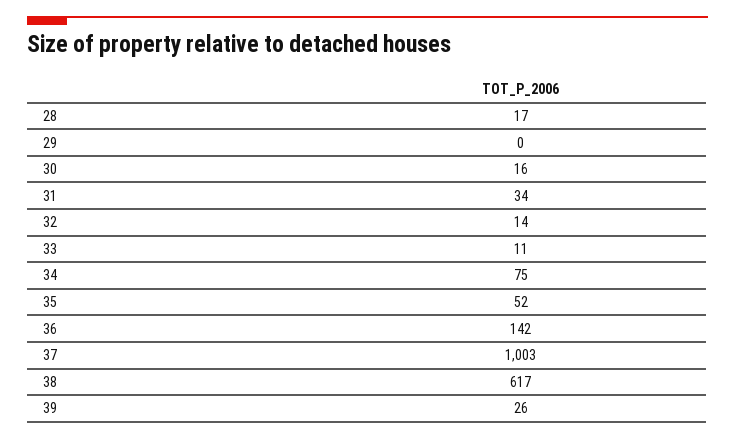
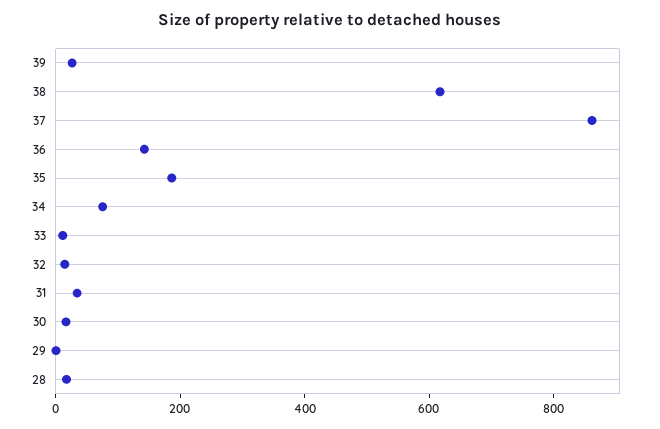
35: 52 -> 200
37: 1003 -> 850

